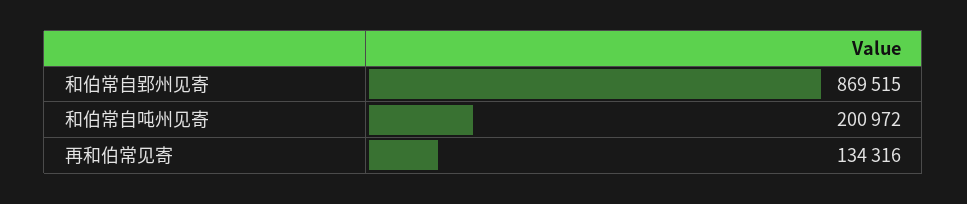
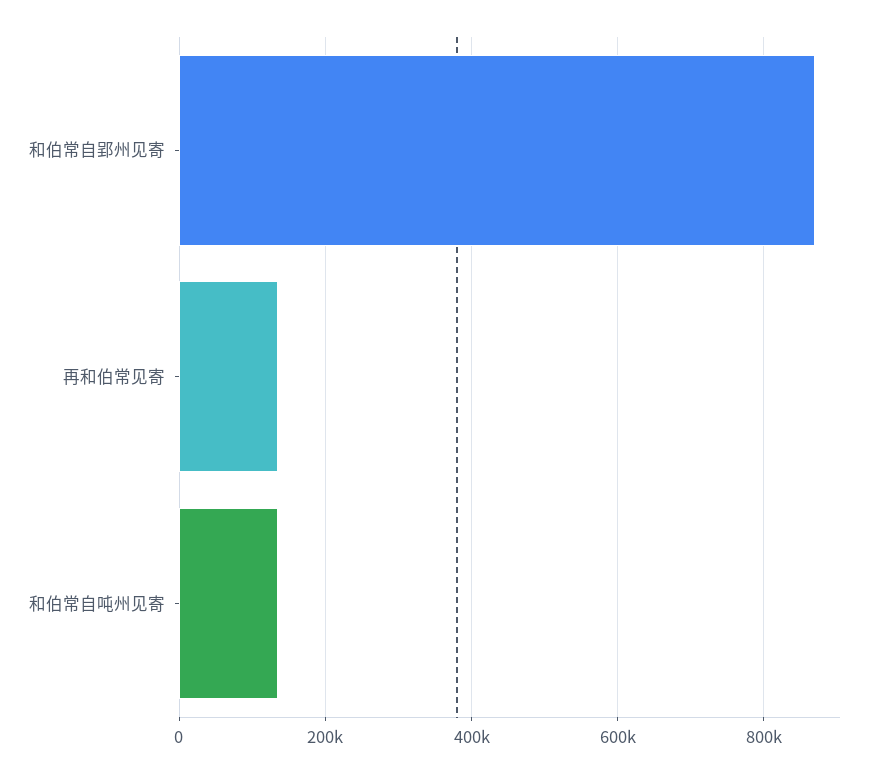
和伯常自吨州见寄: 200972 -> 140000

